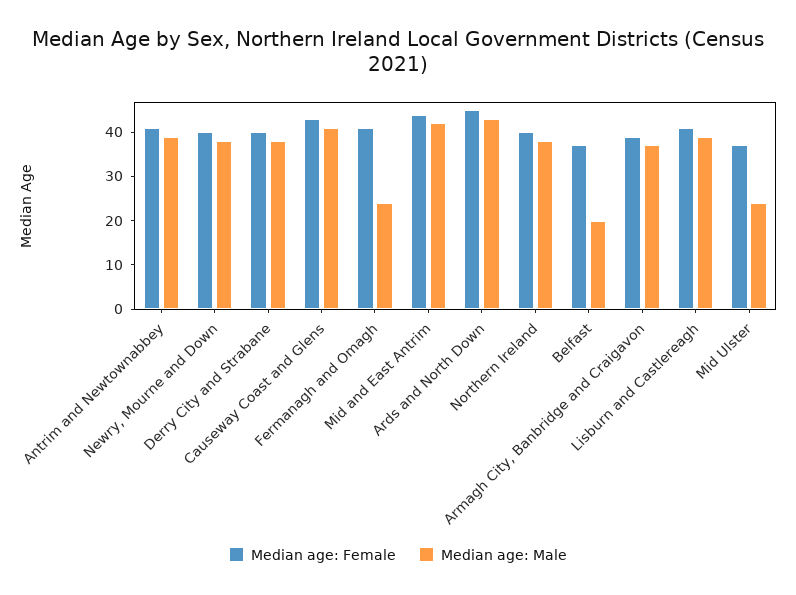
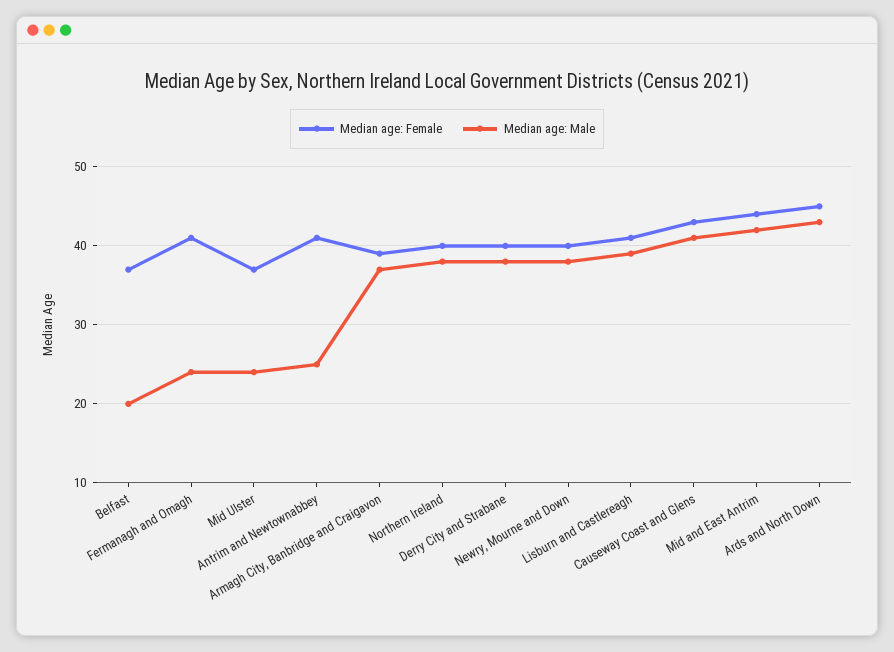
Median age: Male, Antrim and Newtownabbey: 40 -> 25

